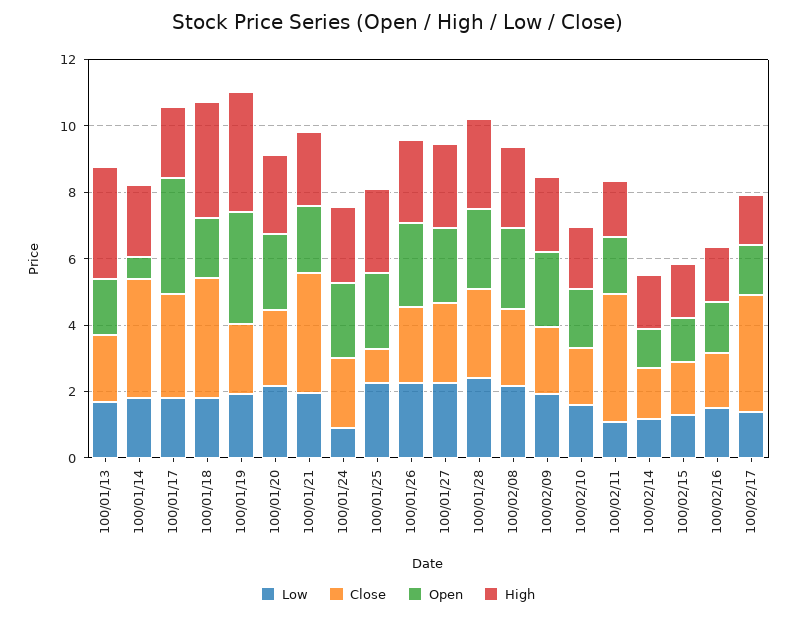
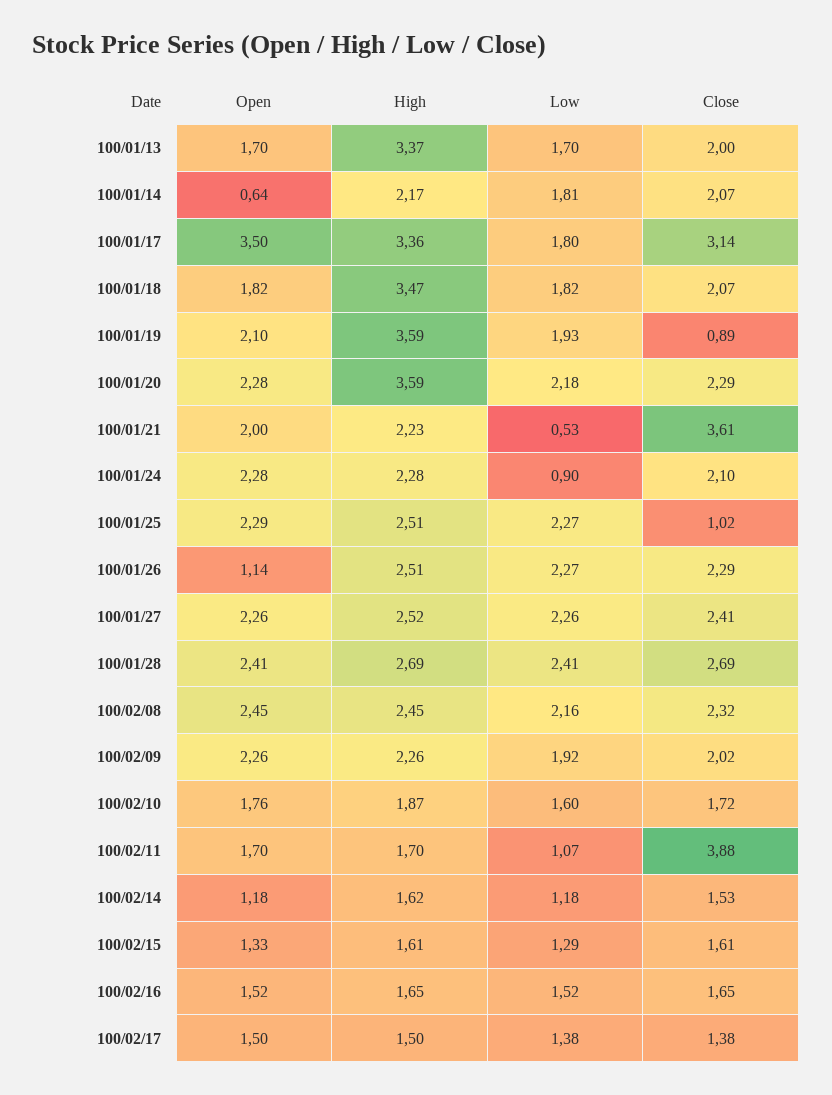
Close, 100/01/14: 3.5 -> 2.07
High, 100/01/17: 2 -> 3.36
Close, 100/01/18: 3.5 -> 2.07
Close, 100/01/19: 2 -> 0.89
Open, 100/01/19: 3.5 -> 2.1
High, 100/01/20: 2.5 -> 3.59
Low, 100/01/21: 2 -> 0.53
Open, 100/01/26: 2.5 -> 1.14
Close, 100/02/17: 3.5 -> 1.38

